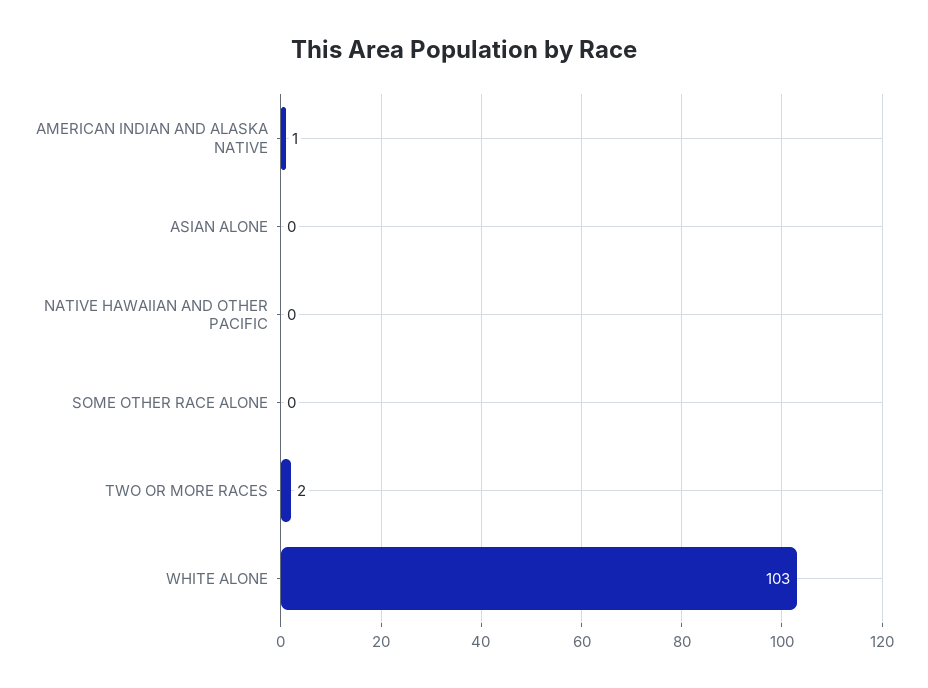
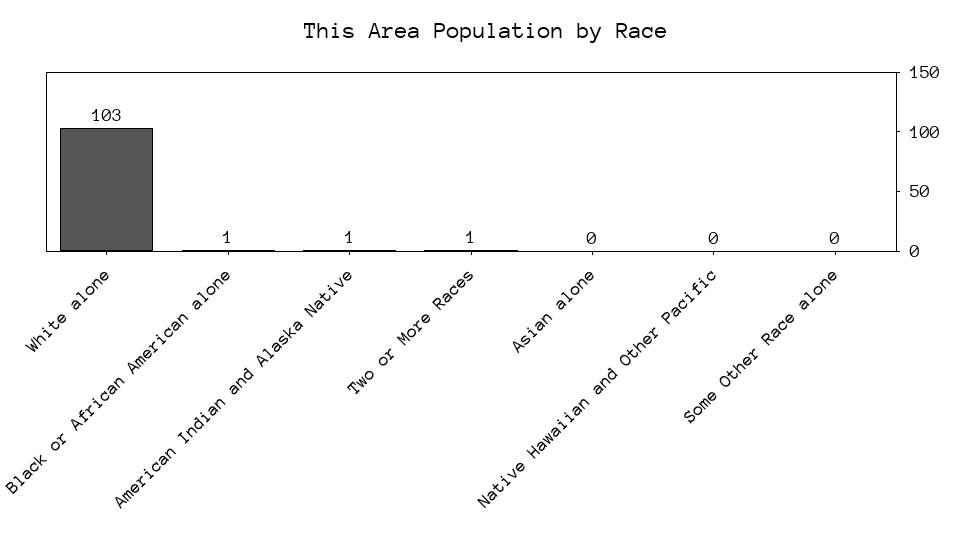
TWO OR MORE RACES: 2 -> 1
Black or African American alone: none -> 1

